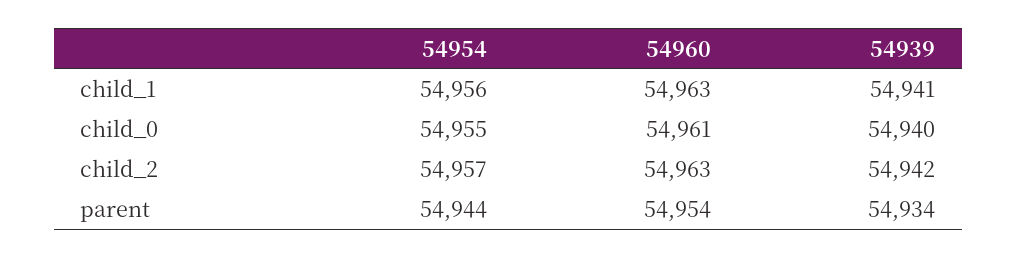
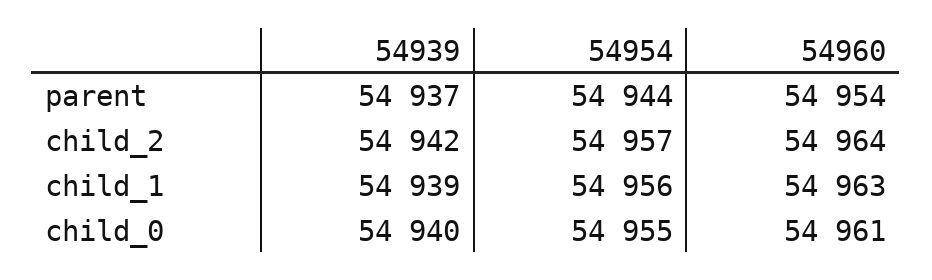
54939, child_1: 54941 -> 54939
54960, child_2: 54963 -> 54964
54939, parent: 54934 -> 54937

